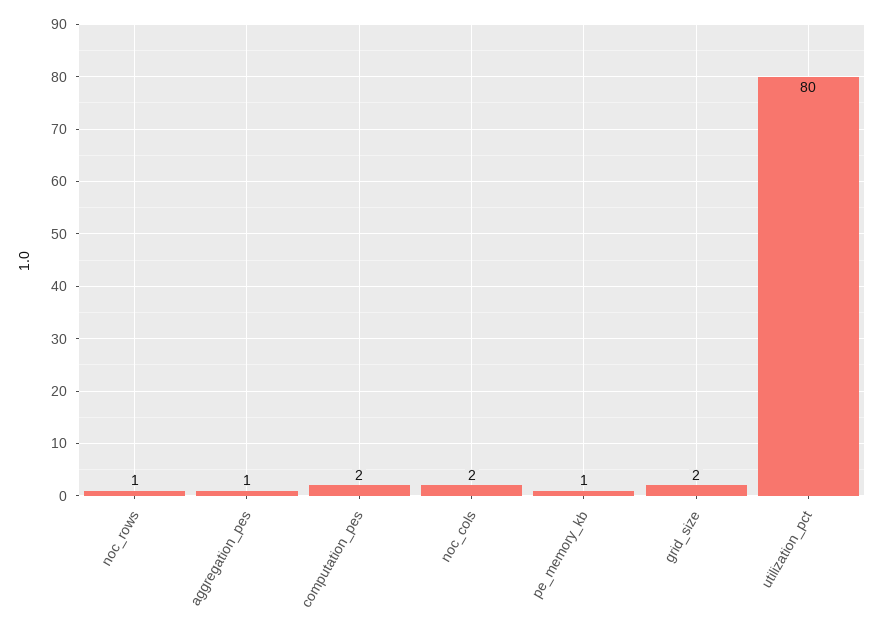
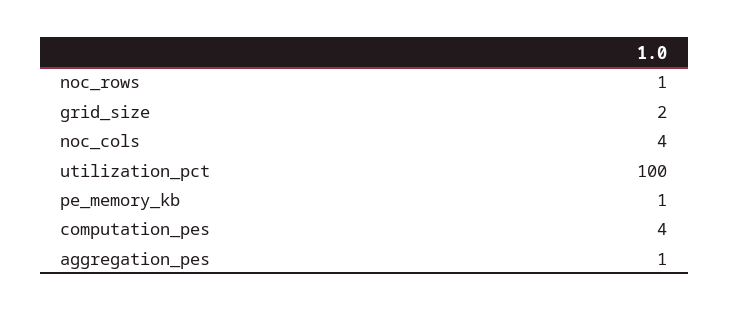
computation_pes: 2 -> 4
noc_cols: 2 -> 4
utilization_pct: 80 -> 100

